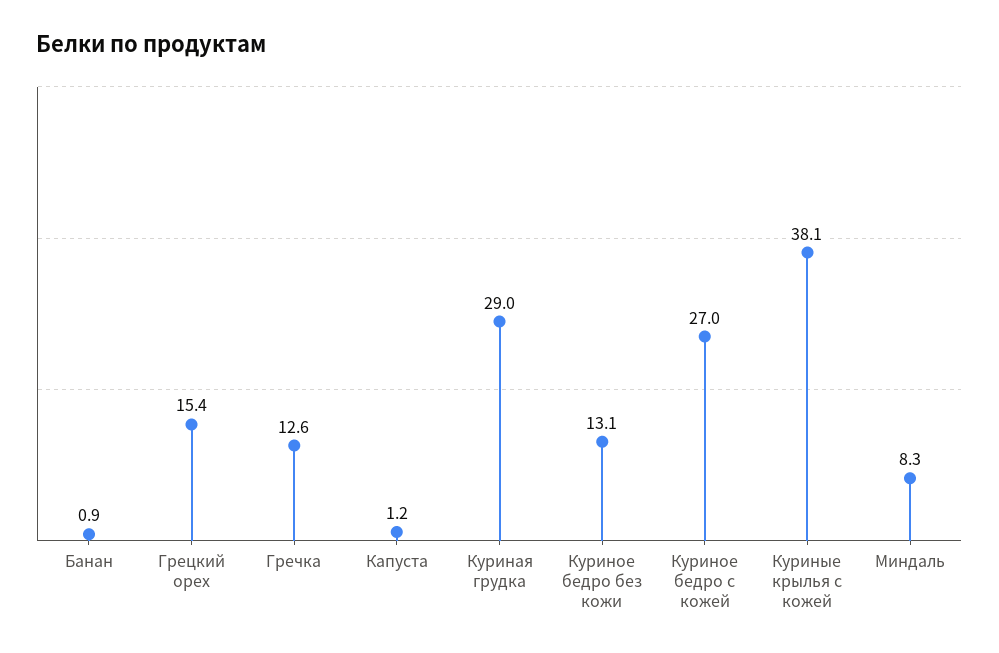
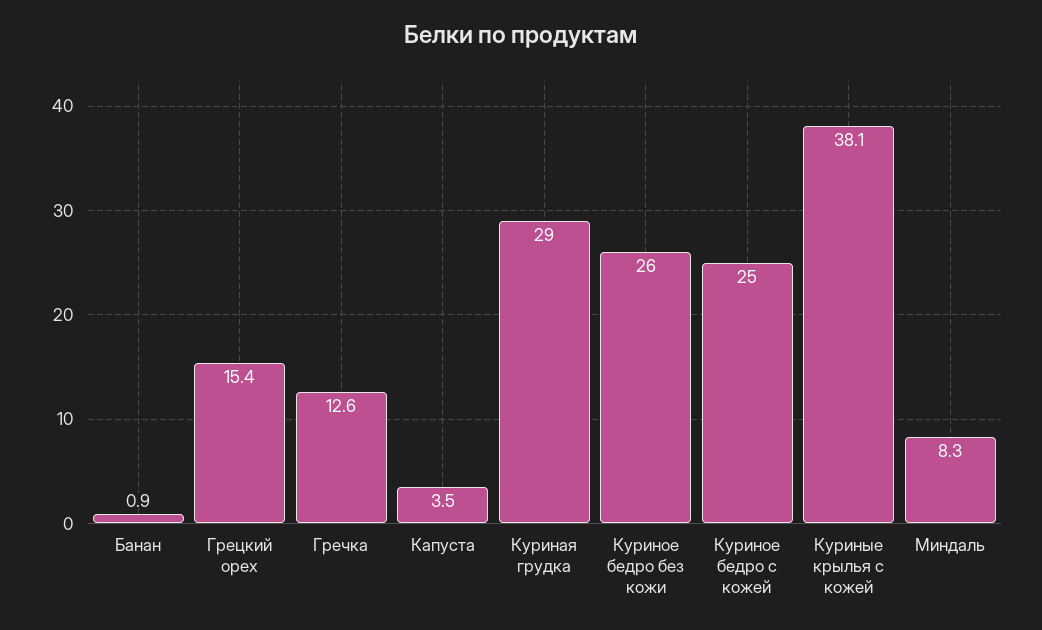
Капуста: 1.2 -> 3.5
Куриное бедро без кожи: 13.1 -> 26
Куриное бедро с кожей: 27 -> 25

